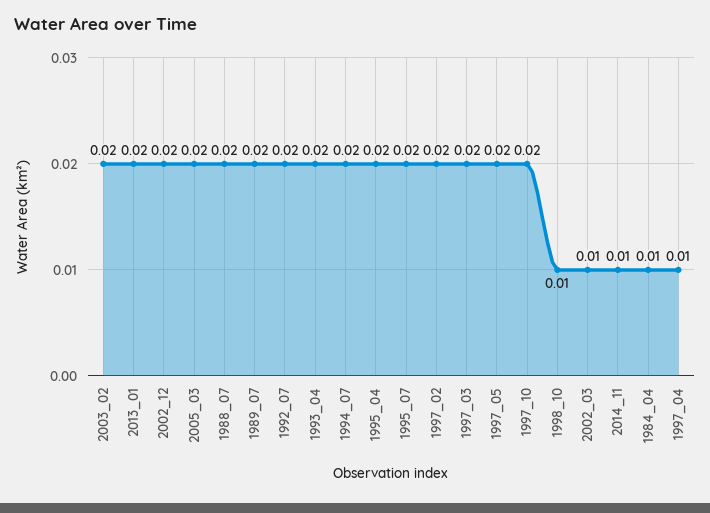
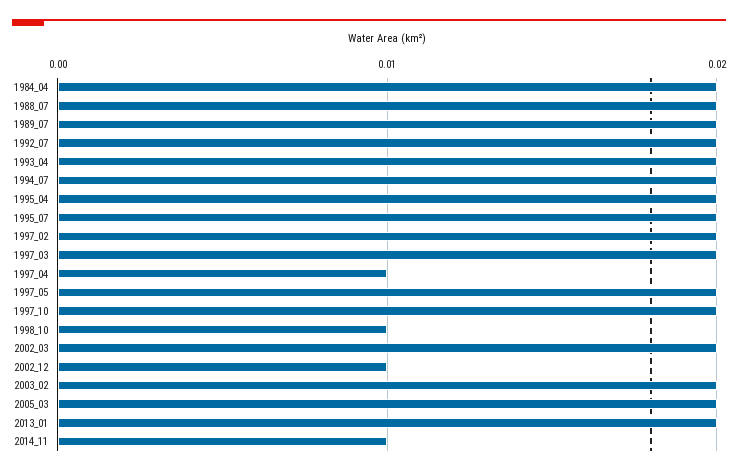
2002_12: 0.02 -> 0.01
2002_03: 0.01 -> 0.02
1984_04: 0.01 -> 0.02

